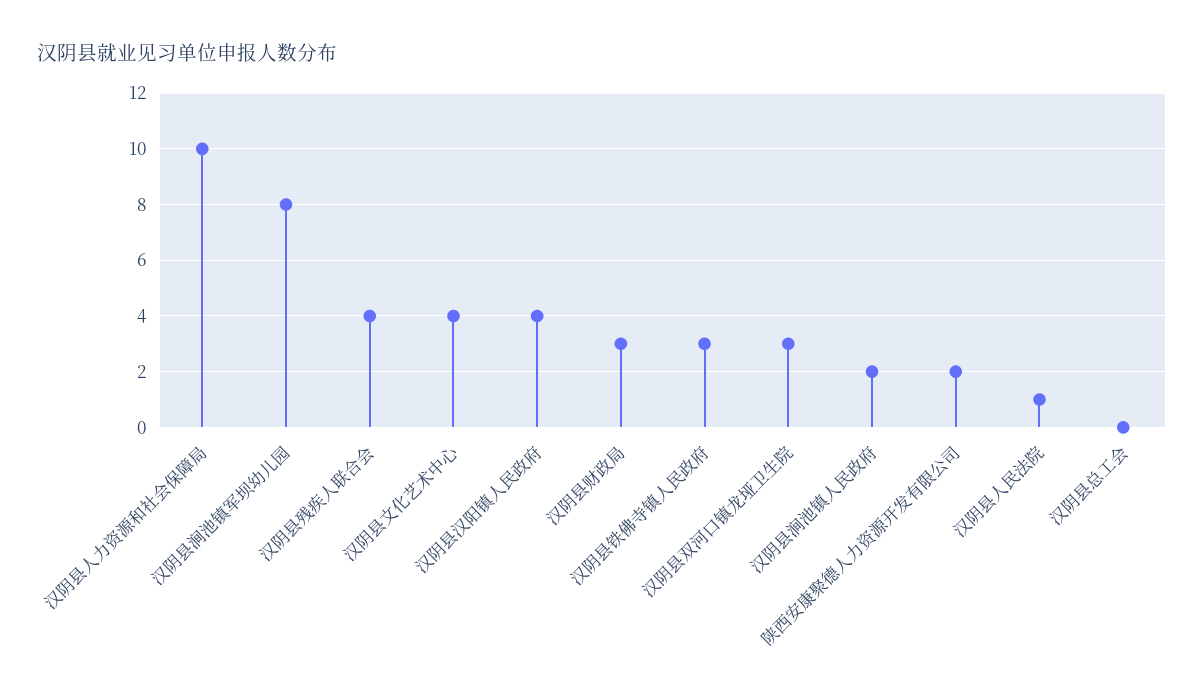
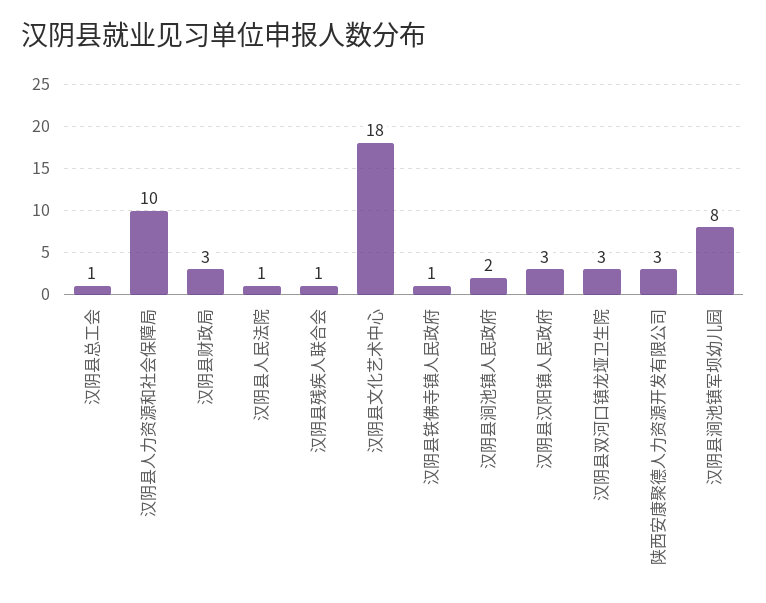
汉阴县残疾人联合会: 4 -> 1
汉阴县文化艺术中心: 4 -> 18
汉阴县汉阳镇人民政府: 4 -> 3
汉阴县铁佛寺镇人民政府: 3 -> 1
陕西安康聚德人力资源开发有限公司: 2 -> 3
汉阴县总工会: 0 -> 1

